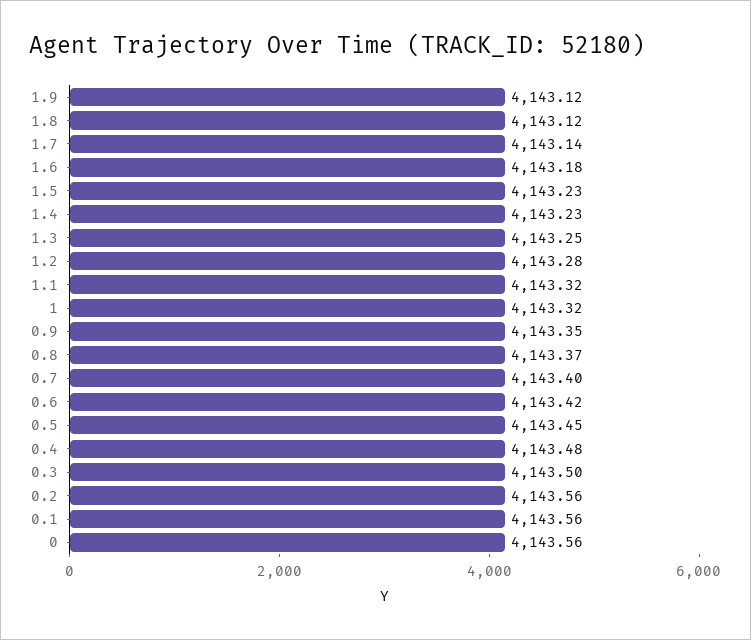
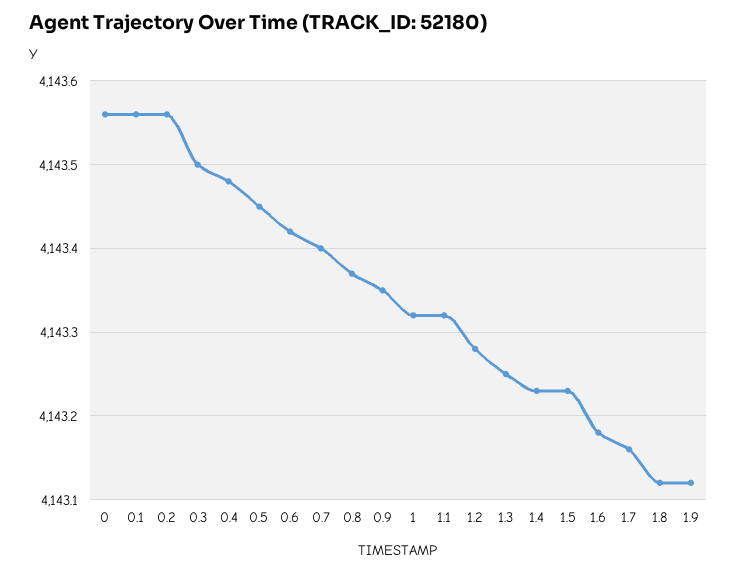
1.7: 4143.14 -> 4143.16

